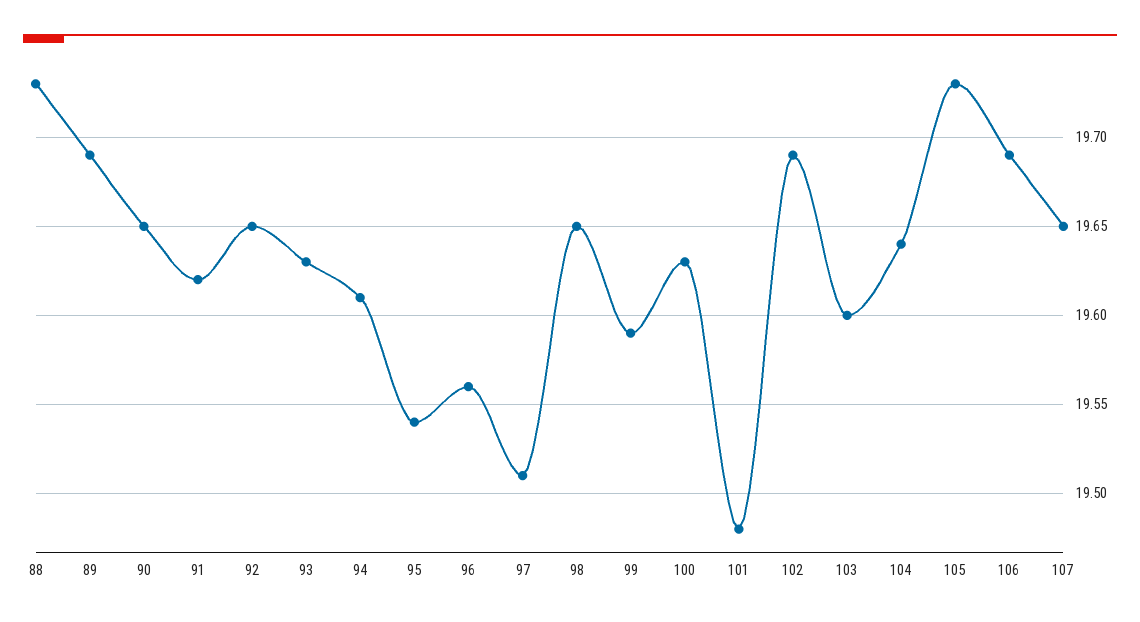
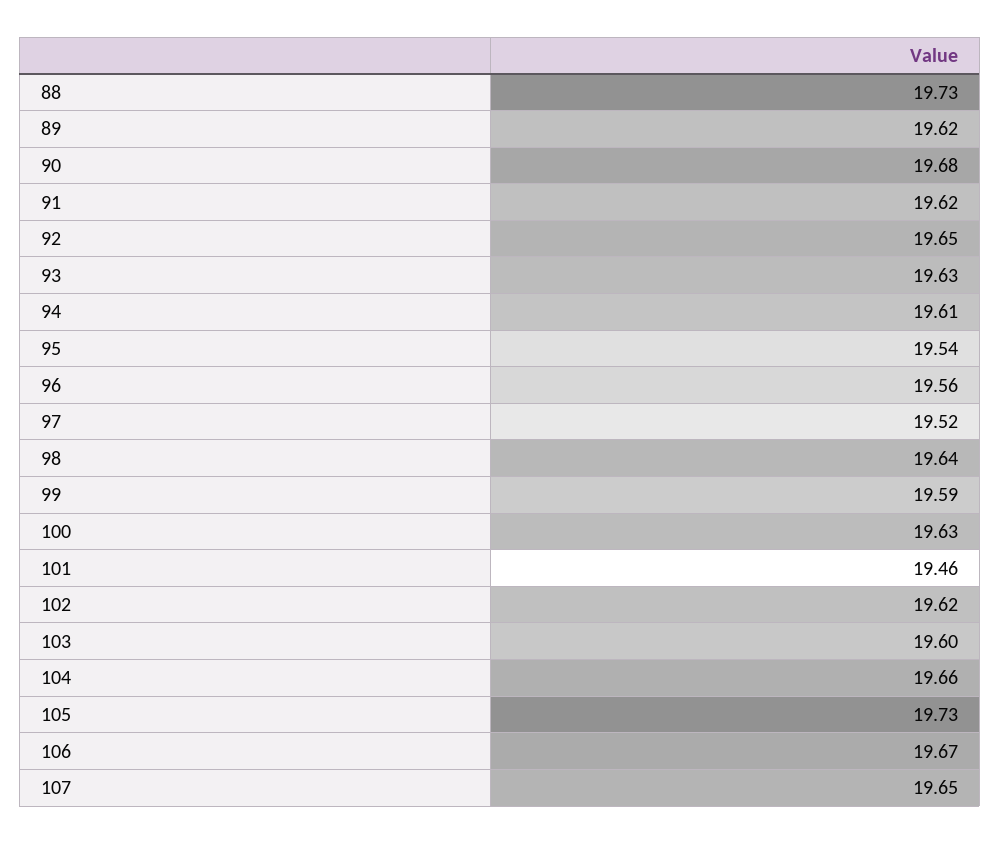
89: 19.69 -> 19.62
90: 19.65 -> 19.68
97: 19.51 -> 19.52
98: 19.65 -> 19.64
101: 19.48 -> 19.46
102: 19.69 -> 19.62
104: 19.64 -> 19.66
106: 19.69 -> 19.67

